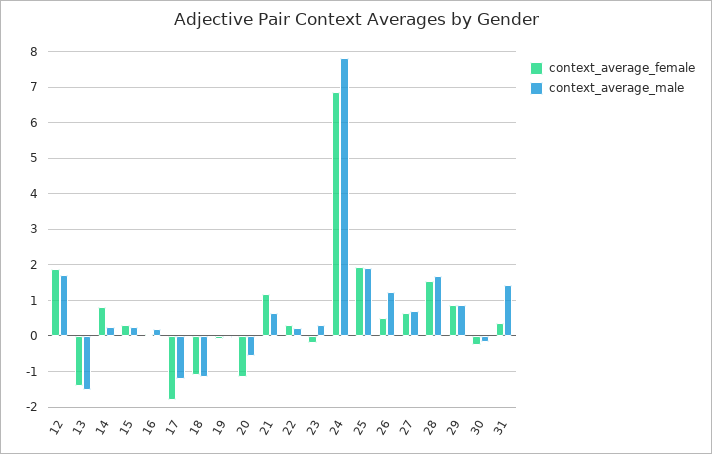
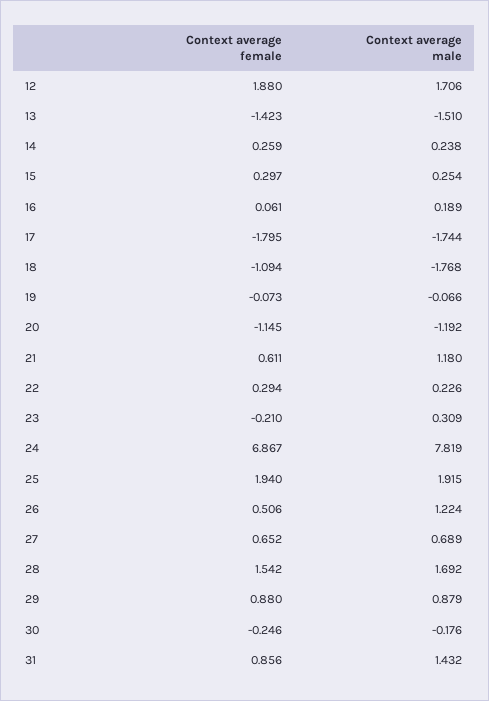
context_average_female, 14: 0.8 -> 0.259
context_average_male, 17: -1.2 -> -1.744
context_average_male, 18: -1.2 -> -1.768
context_average_male, 20: -0.6 -> -1.192
context_average_female, 21: 1.2 -> 0.611
context_average_male, 21: 0.6 -> 1.18
context_average_female, 31: 0.4 -> 0.856

